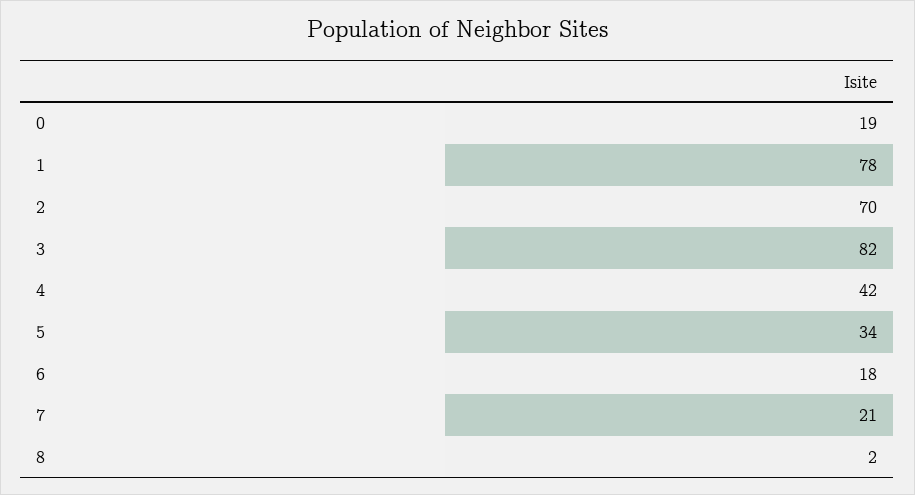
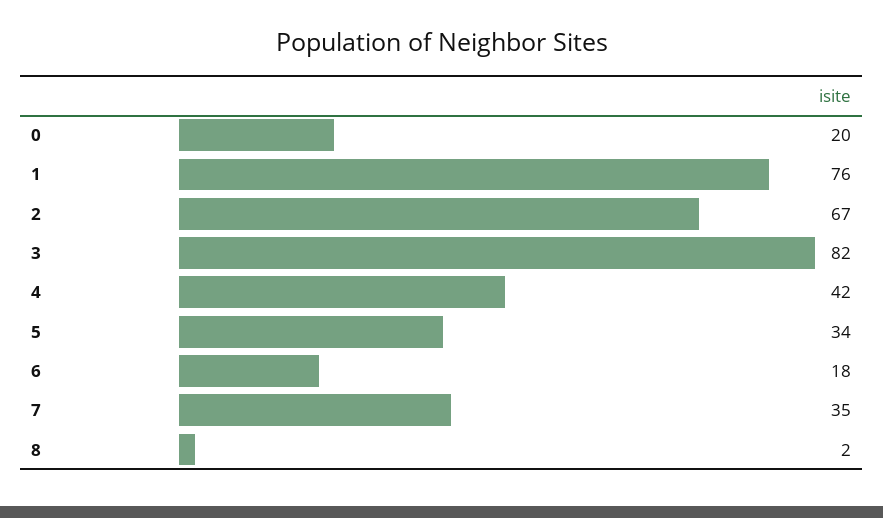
0: 19 -> 20
1: 78 -> 76
2: 70 -> 67
7: 21 -> 35

